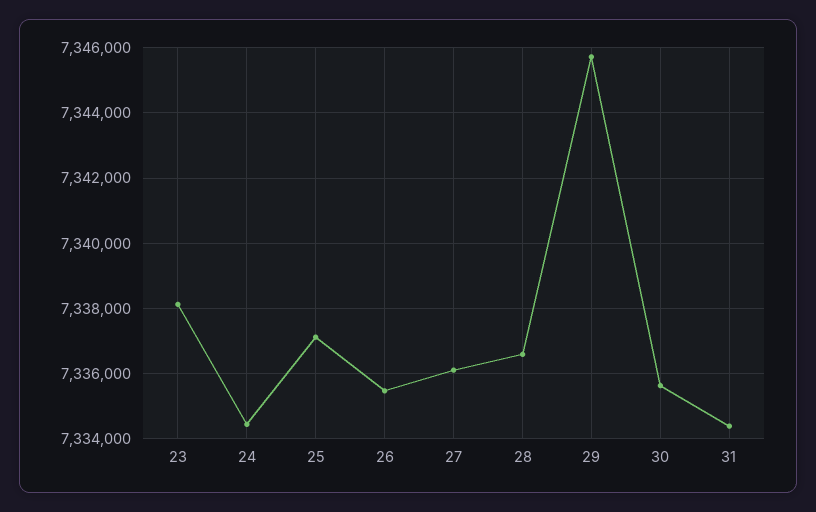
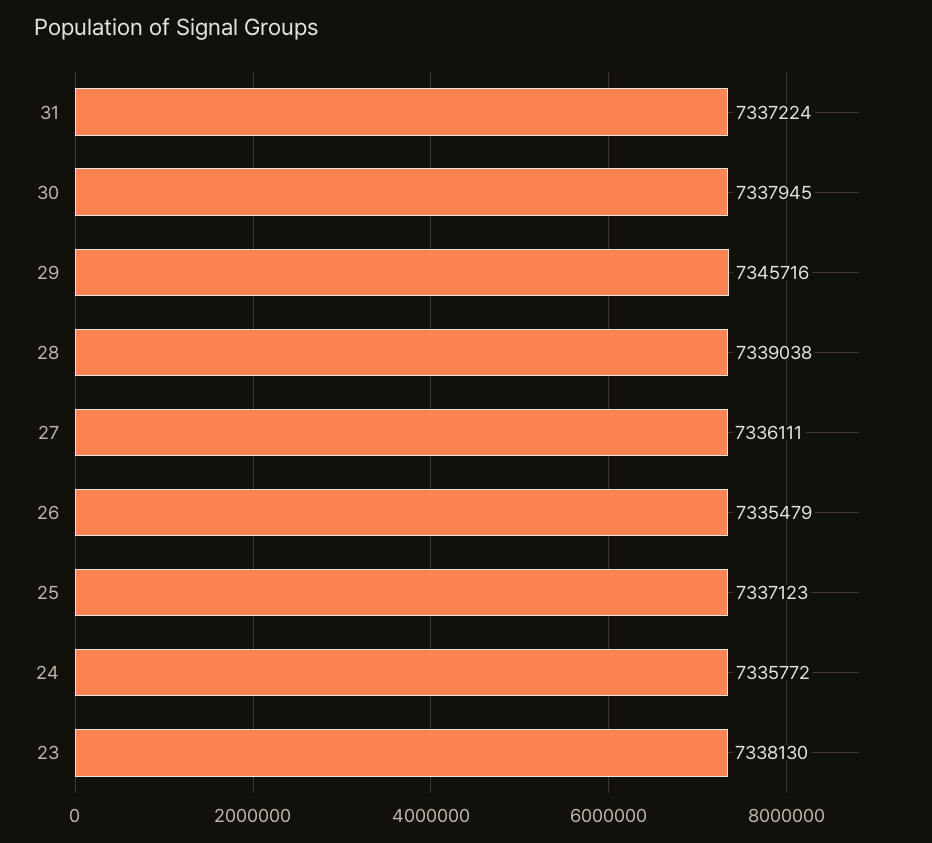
24: 7334400 -> 7335772
28: 7336600 -> 7339038
30: 7335600 -> 7337945
31: 7334400 -> 7337224

